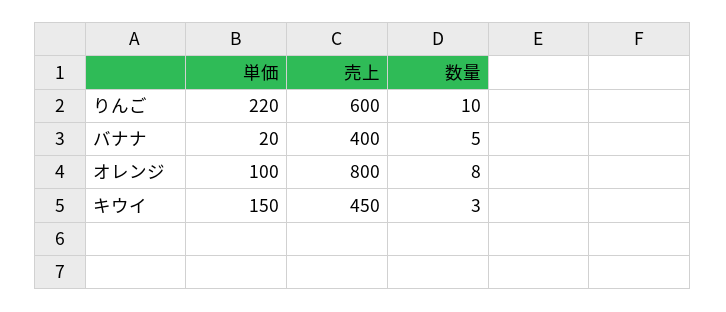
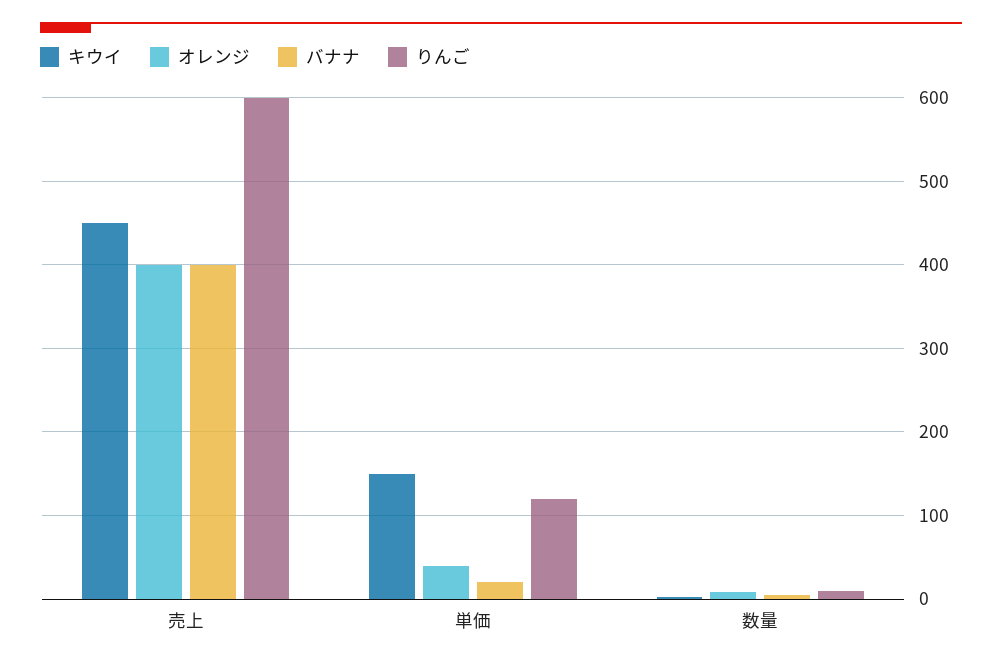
りんご, 単価: 220 -> 120
オレンジ, 単価: 100 -> 40
オレンジ, 売上: 800 -> 400

